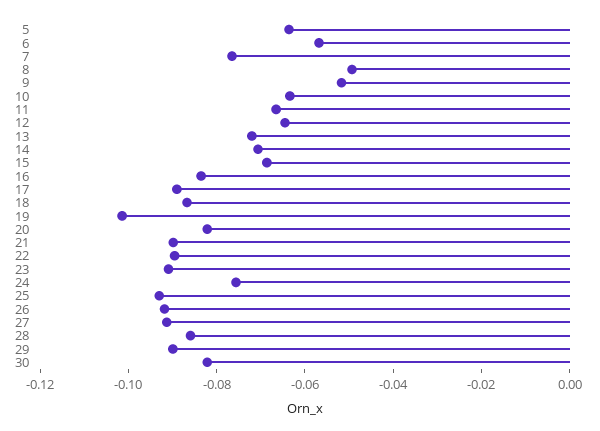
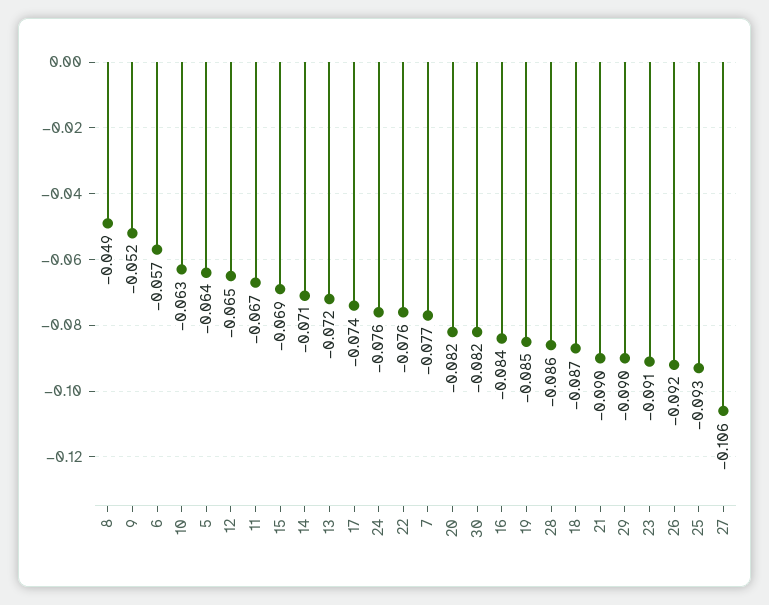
17: -0.09 -> -0.074
19: -0.1 -> -0.085
22: -0.09 -> -0.076
27: -0.09 -> -0.106

